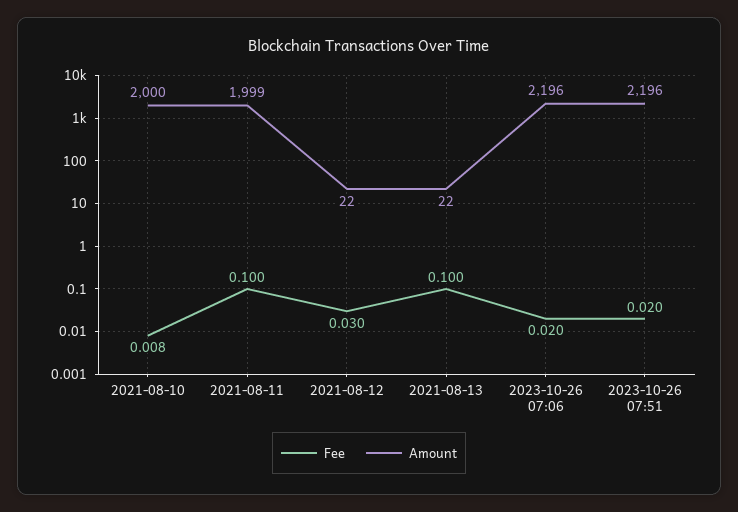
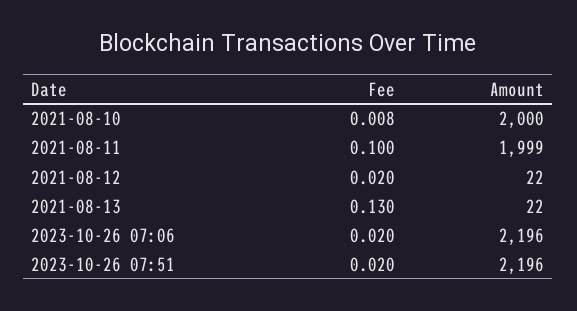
Fee, 2021-08-12: 0.03 -> 0.02
Fee, 2021-08-13: 0.1 -> 0.13

